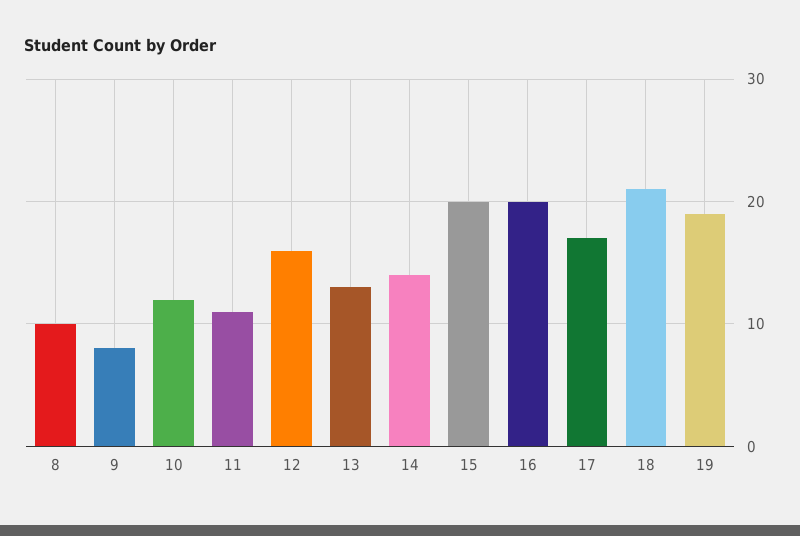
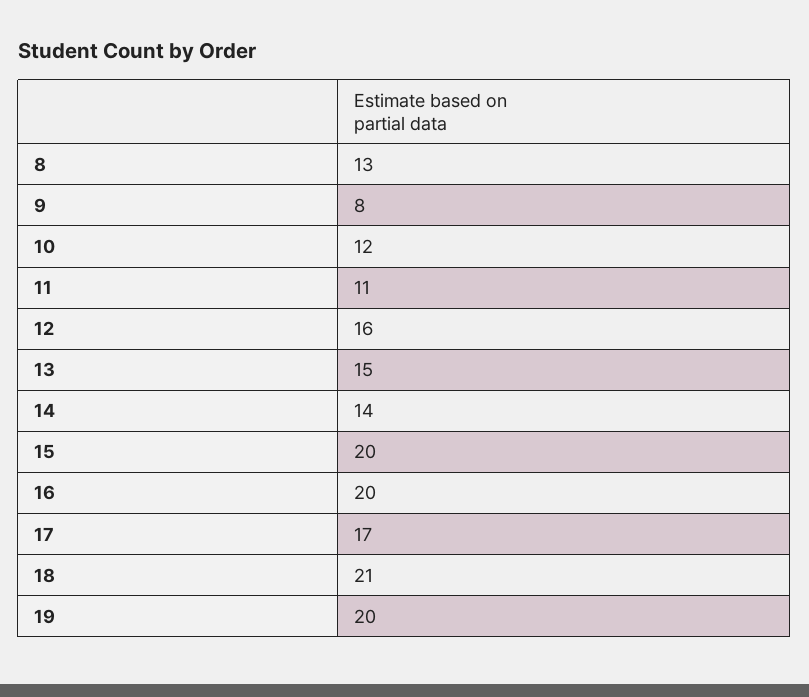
8: 10 -> 13
13: 13 -> 15
19: 19 -> 20

